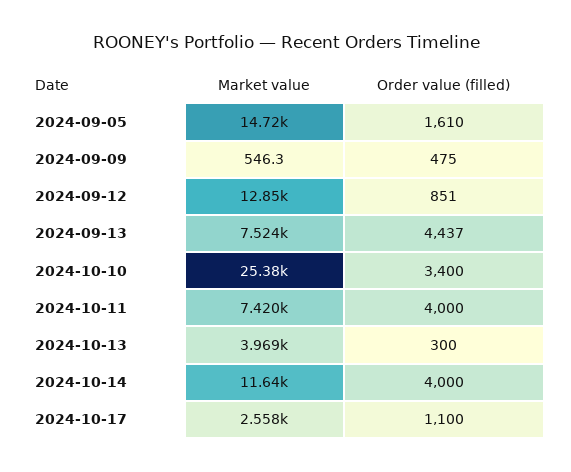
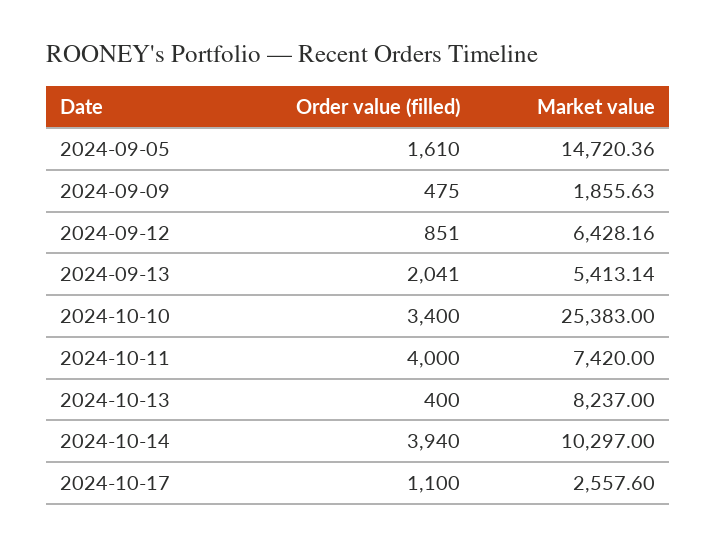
Market value, 2024-09-09: 546.3 -> 1855.63
Market value, 2024-09-12: 12850 -> 6428.16
Market value, 2024-09-13: 7524 -> 5413.14
Order value (filled), 2024-09-13: 4437 -> 2041
Market value, 2024-10-13: 3969 -> 8237
Order value (filled), 2024-10-13: 300 -> 400
Market value, 2024-10-14: 11640 -> 10297
Order value (filled), 2024-10-14: 4000 -> 3940

